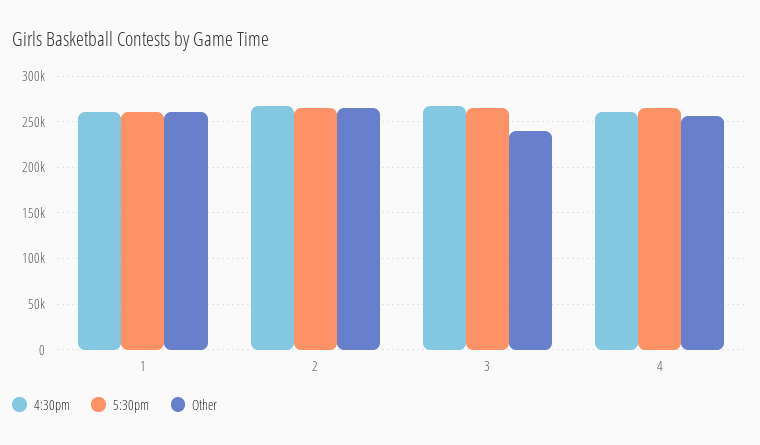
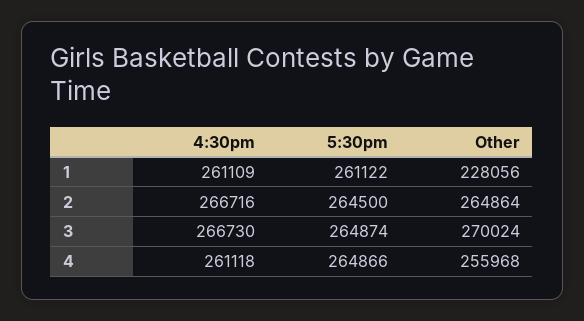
Other, 1: 260000 -> 228056
Other, 3: 240000 -> 270024

